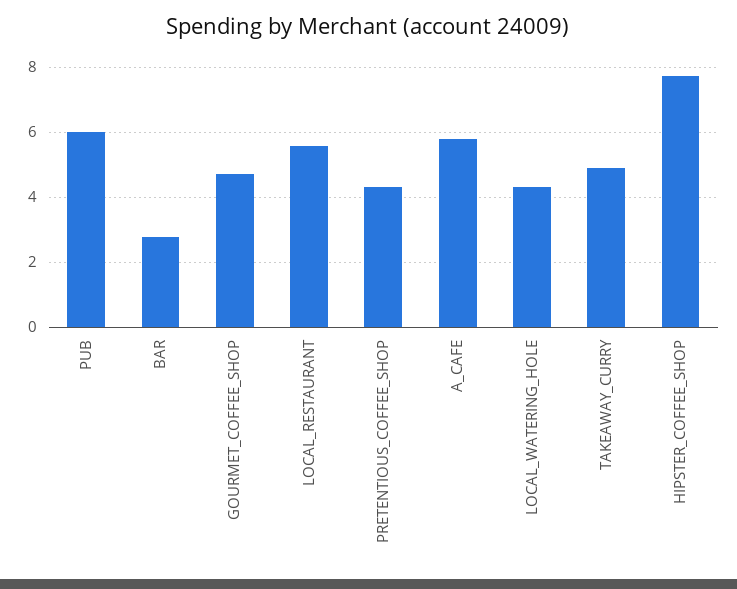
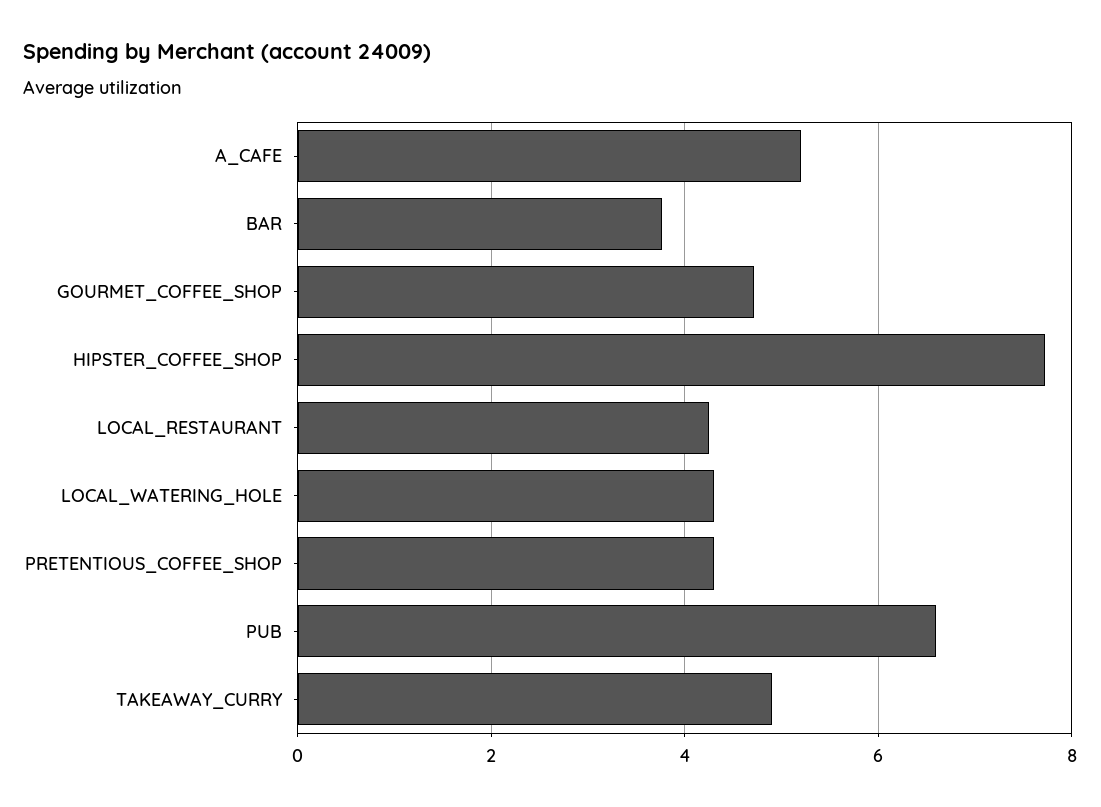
PUB: 6 -> 6.6
BAR: 2.8 -> 3.8
LOCAL_RESTAURANT: 5.6 -> 4.2
A_CAFE: 5.8 -> 5.2

